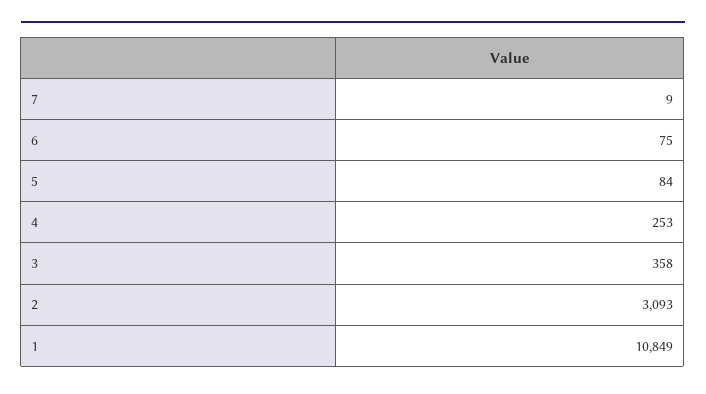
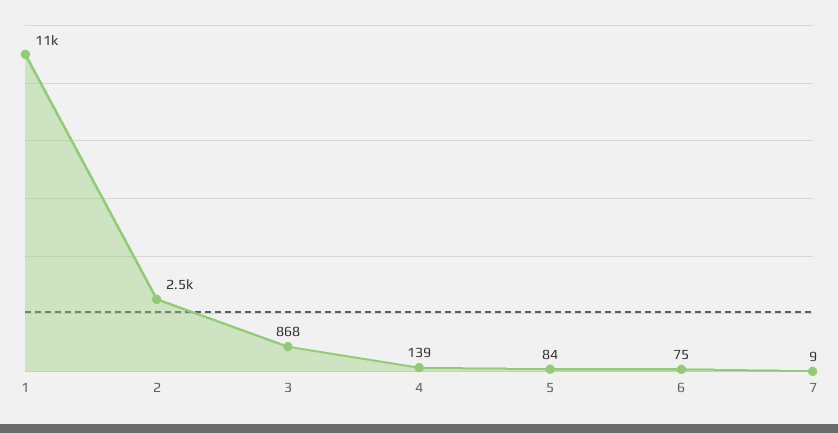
4: 253 -> 139
3: 358 -> 868
2: 3093 -> 2500

